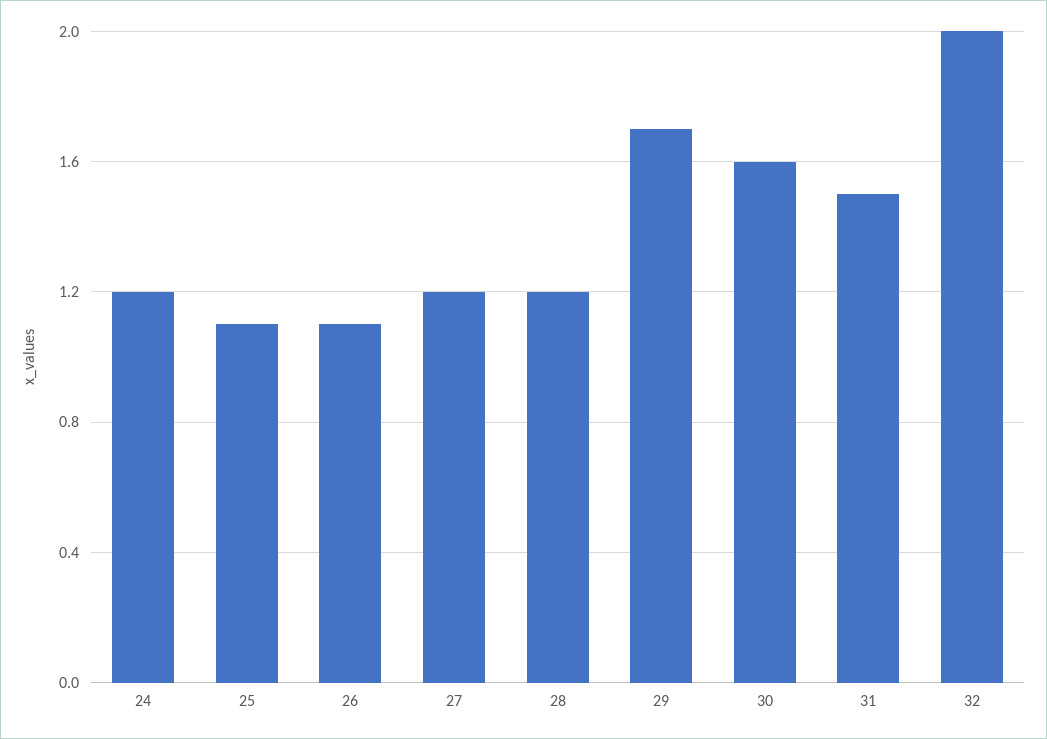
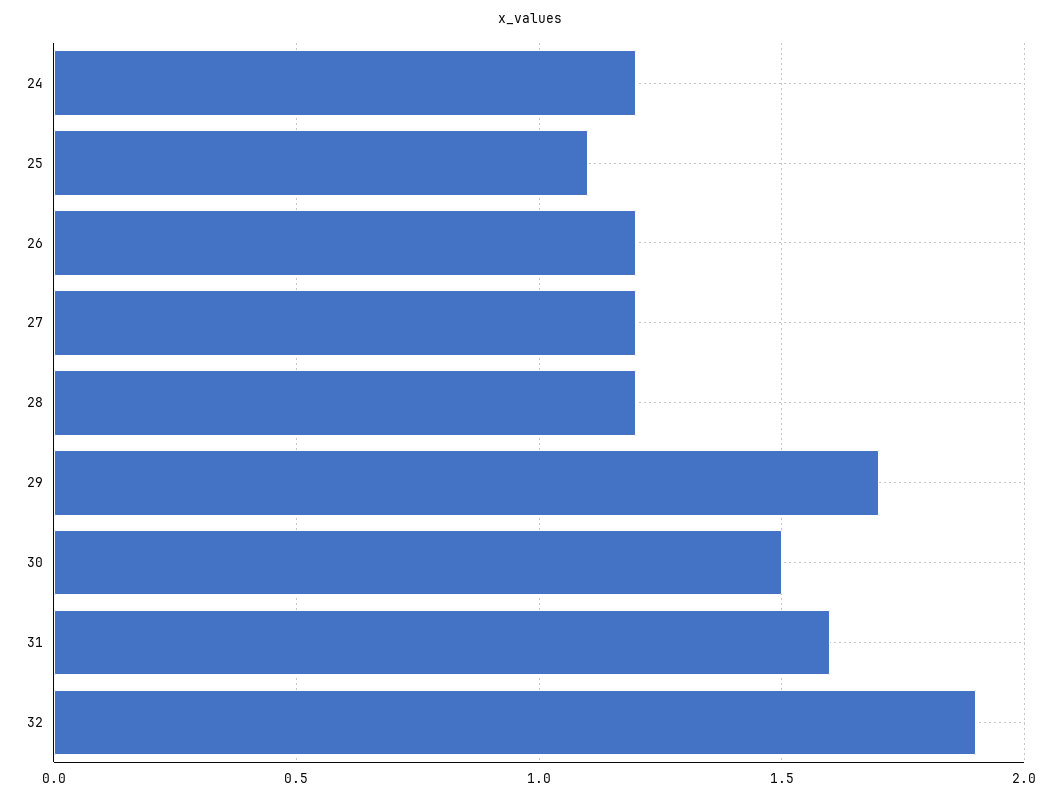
26: 1.1 -> 1.2
30: 1.6 -> 1.5
31: 1.5 -> 1.6
32: 2 -> 1.9

